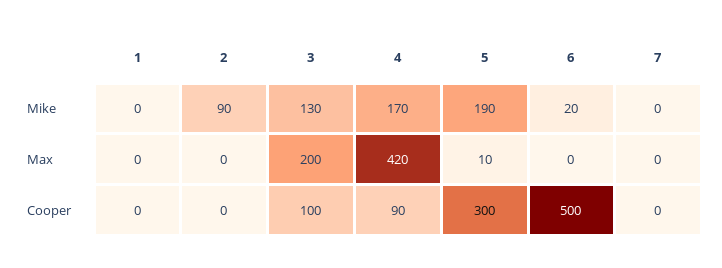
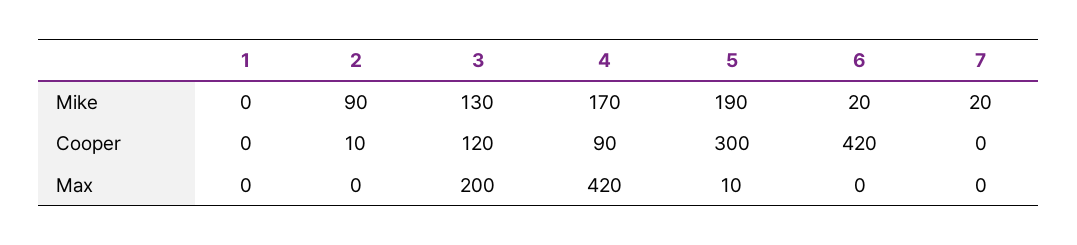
7, Mike: 0 -> 20
2, Cooper: 0 -> 10
3, Cooper: 100 -> 120
6, Cooper: 500 -> 420

